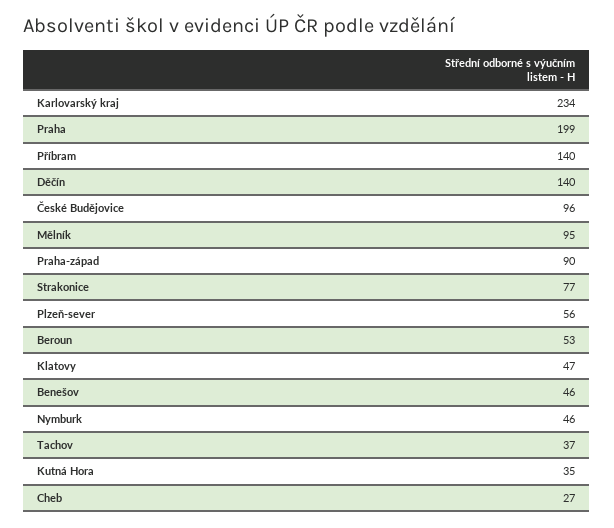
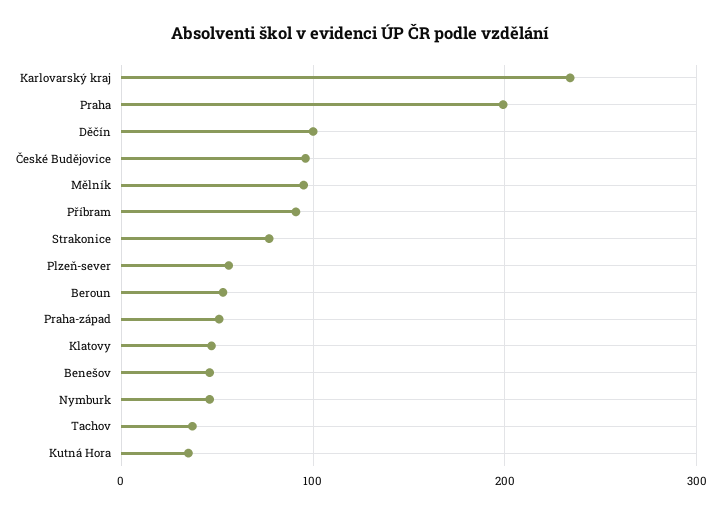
Příbram: 140 -> 90
Děčín: 140 -> 100
Praha-západ: 90 -> 50
Cheb: 27 -> none

